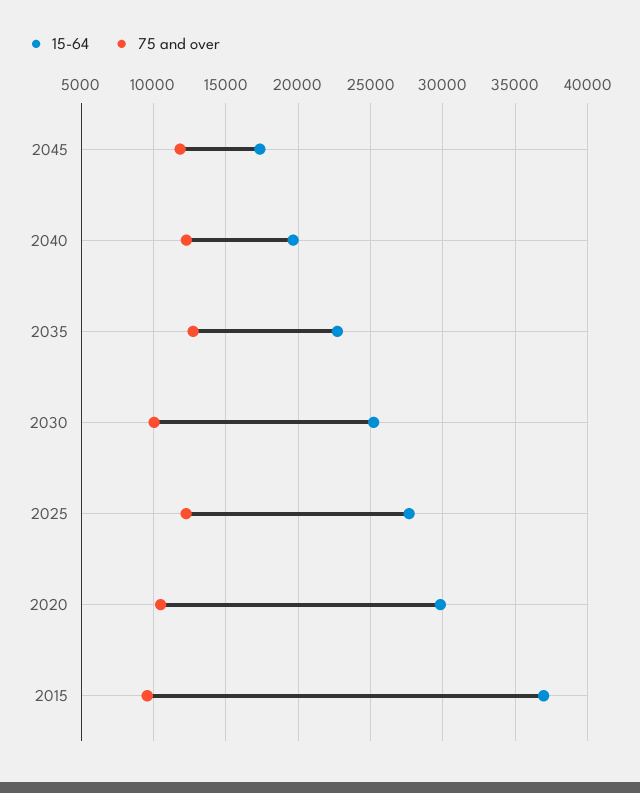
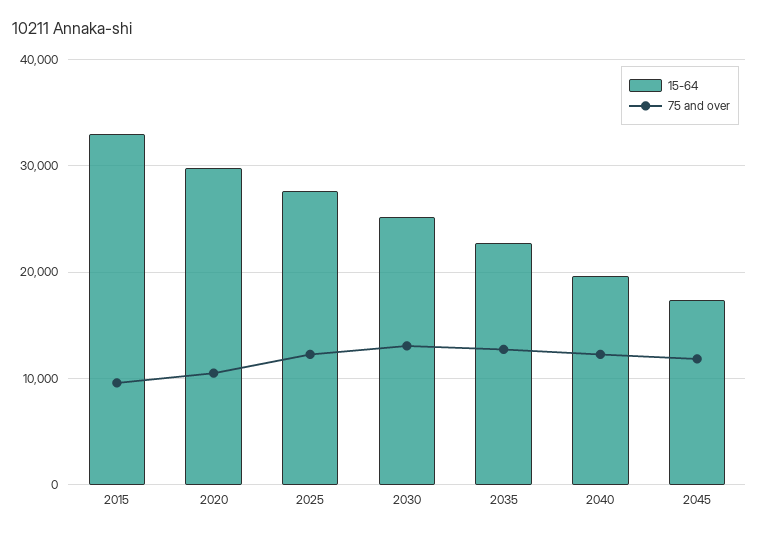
75 and over, 2030: 10000 -> 13000
15-64, 2015: 37000 -> 33000

